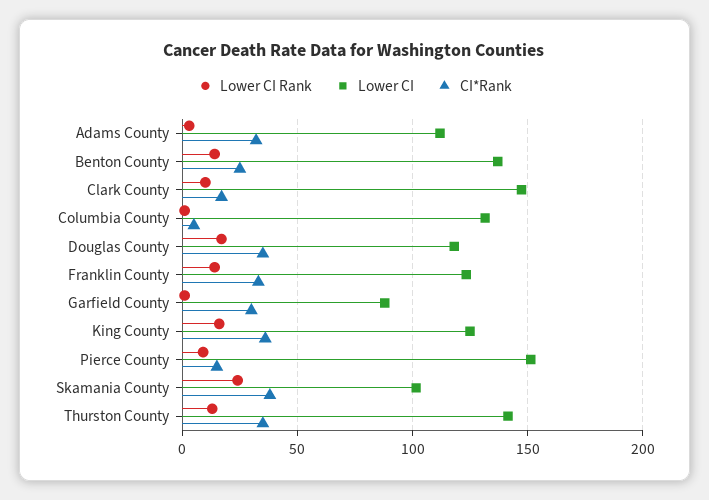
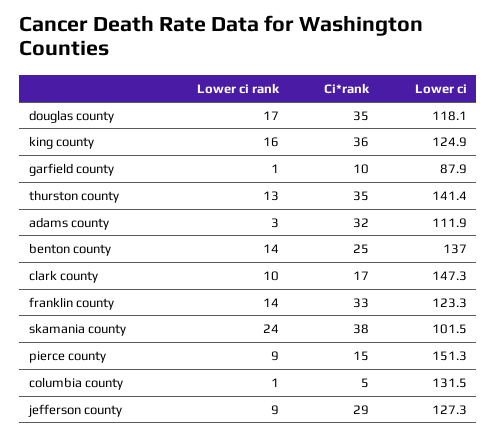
CI*Rank, Garfield County: 30 -> 10
Lower CI Rank, jefferson county: none -> 9
CI*Rank, jefferson county: none -> 29
Lower CI, jefferson county: none -> 127.3

